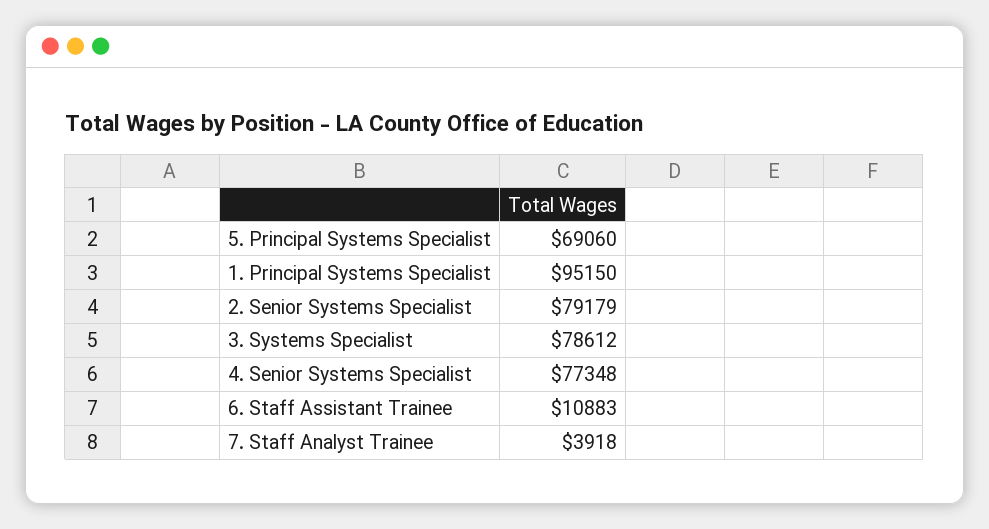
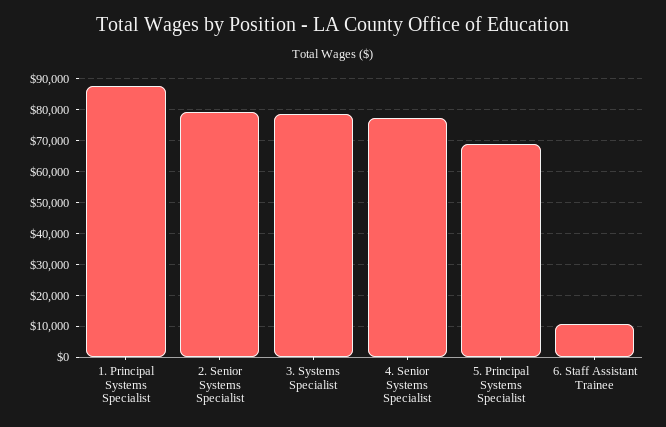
1. Principal Systems Specialist: 95150 -> 88000
7. Staff Analyst Trainee: 3918 -> none

